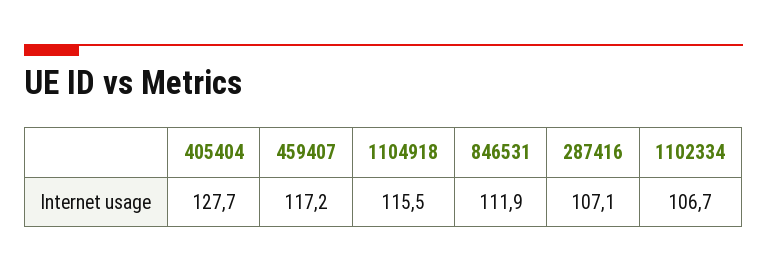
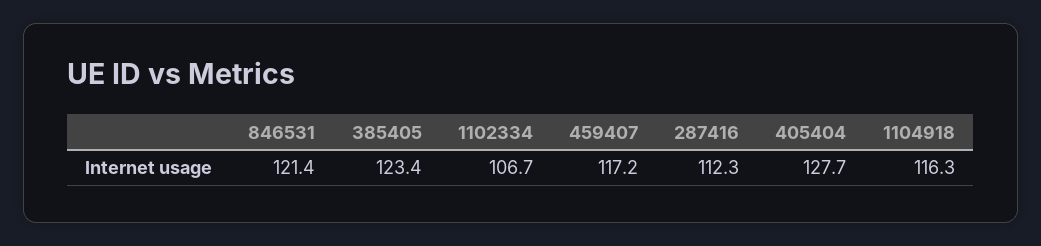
1104918: 115.5 -> 116.3
846531: 111.9 -> 121.4
287416: 107.1 -> 112.3
385405: none -> 123.4

